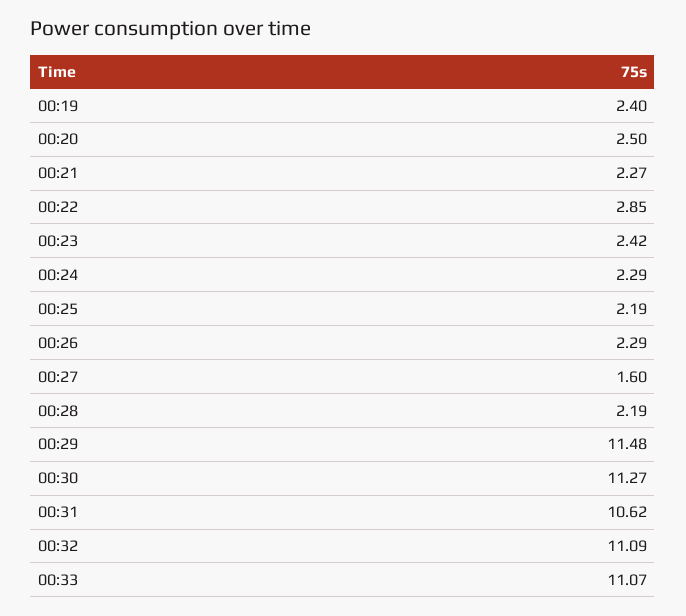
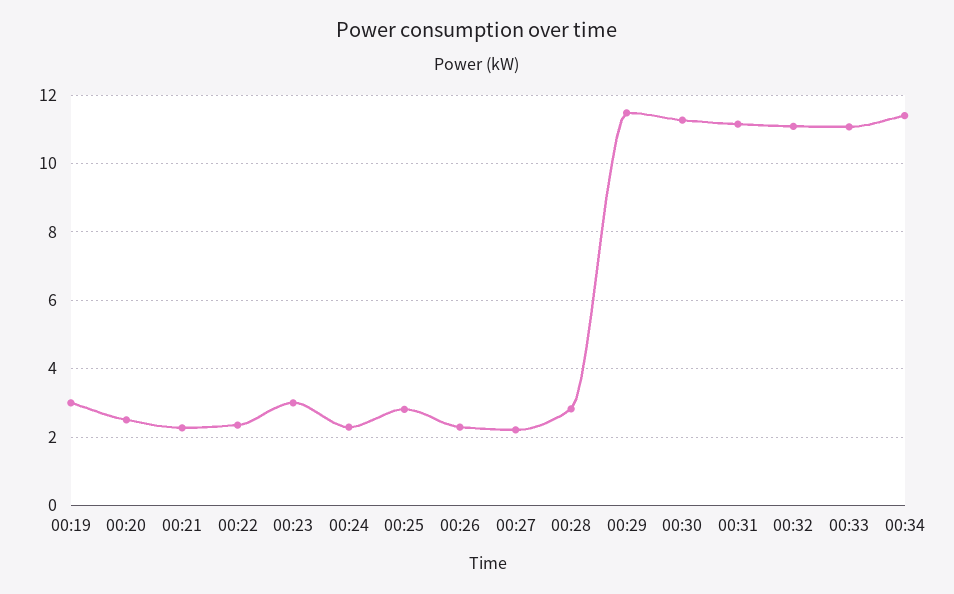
00:19: 2.4 -> 3
00:22: 2.85 -> 2.4
00:23: 2.42 -> 3
00:25: 2.19 -> 2.8
00:27: 1.6 -> 2.2
00:28: 2.19 -> 2.8
00:31: 10.62 -> 11.2
00:34: none -> 11.4

